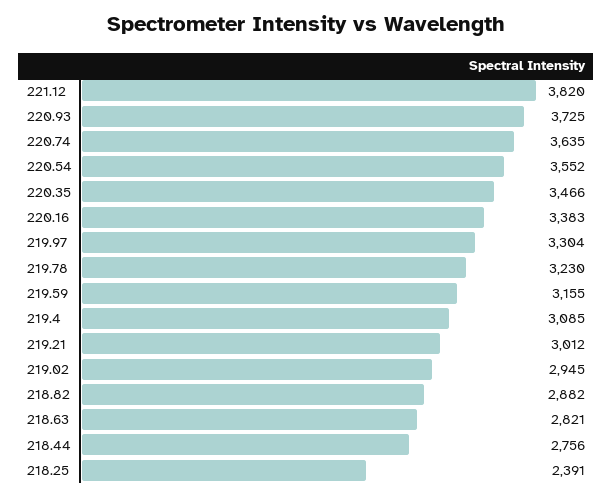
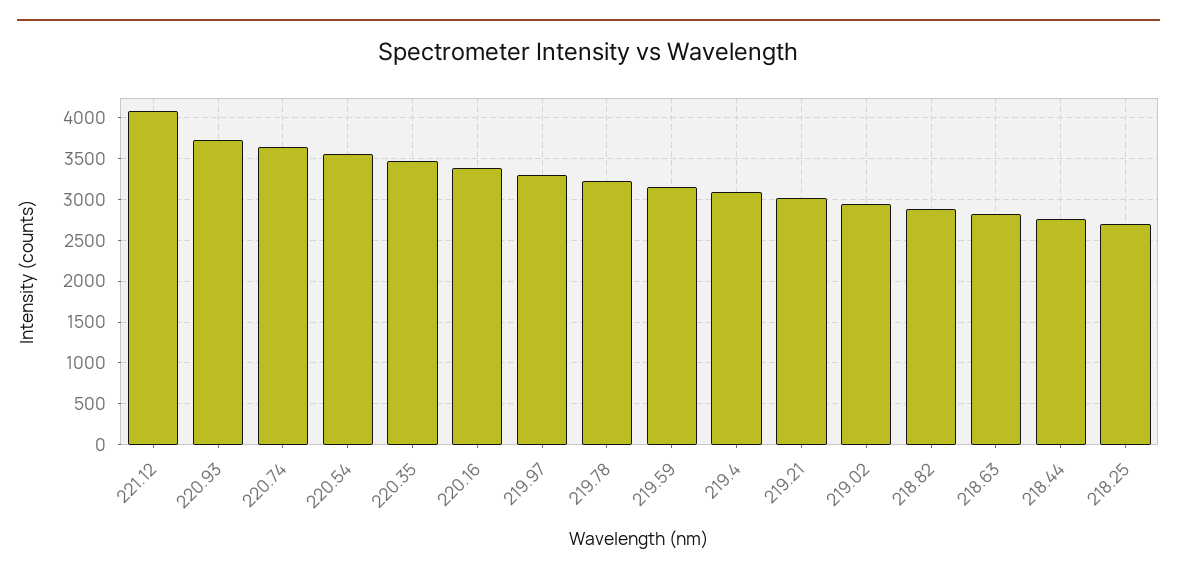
221.12: 3820 -> 4100
218.25: 2391 -> 2700

